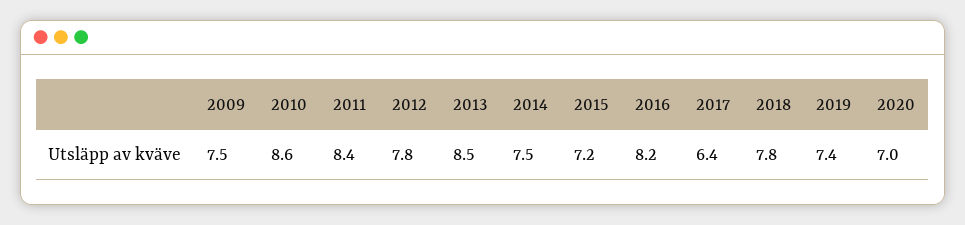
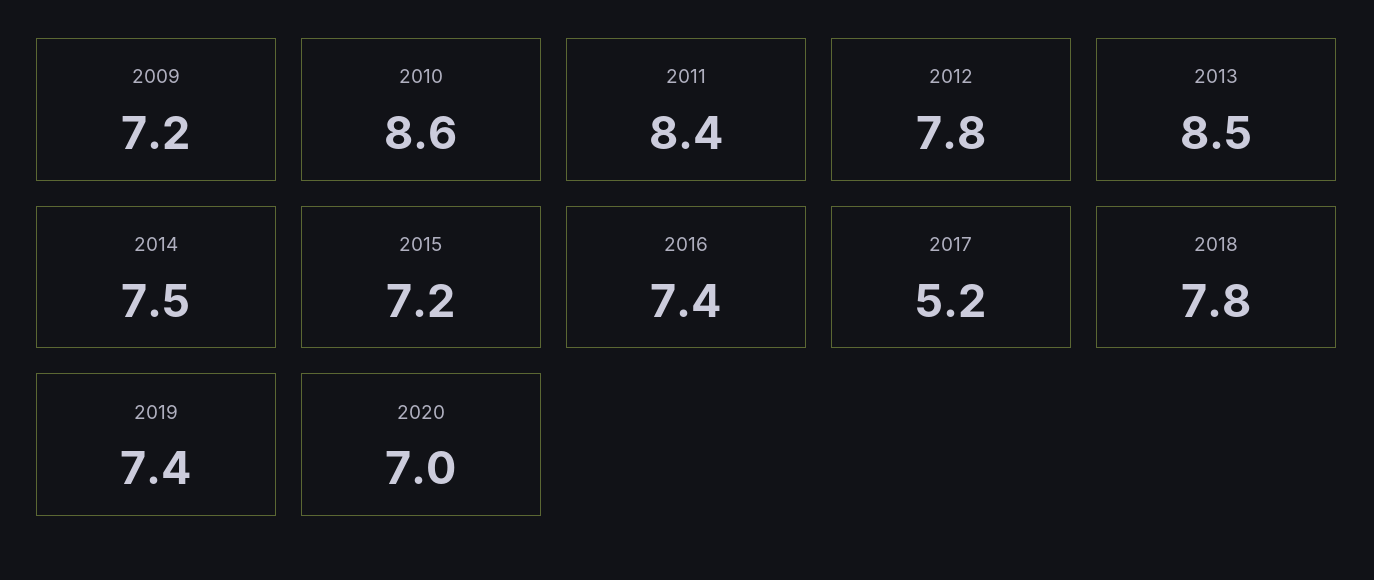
2009: 7.5 -> 7.2
2016: 8.2 -> 7.4
2017: 6.4 -> 5.2

